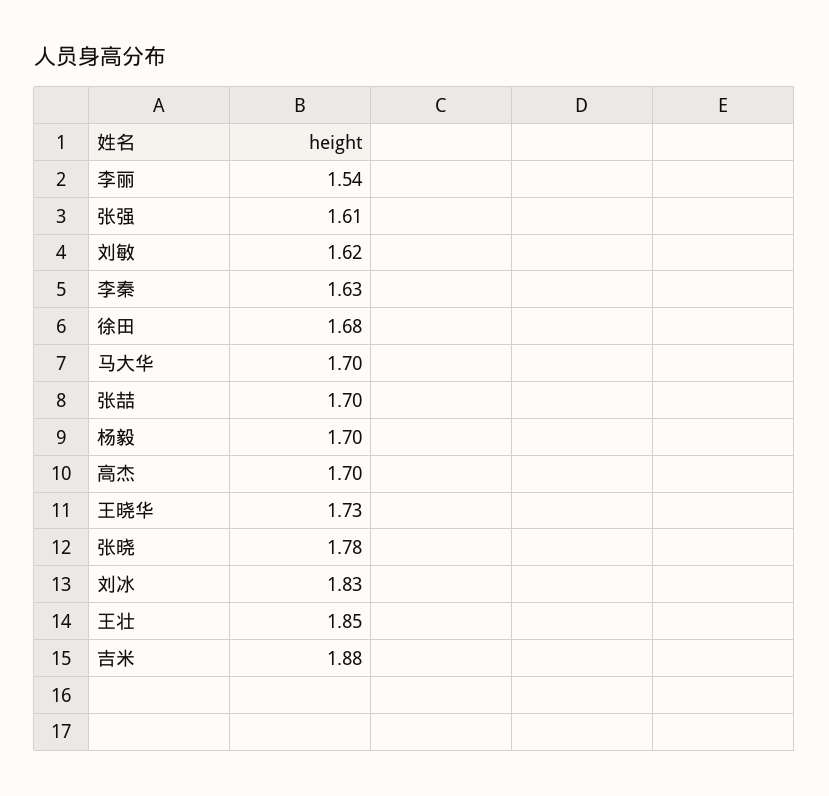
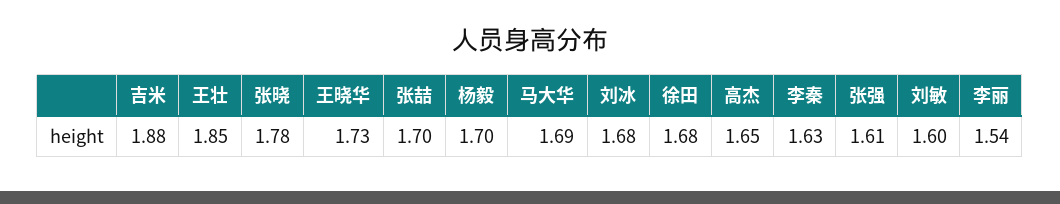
刘敏: 1.62 -> 1.6
马大华: 1.7 -> 1.69
高杰: 1.7 -> 1.65
刘冰: 1.83 -> 1.68

